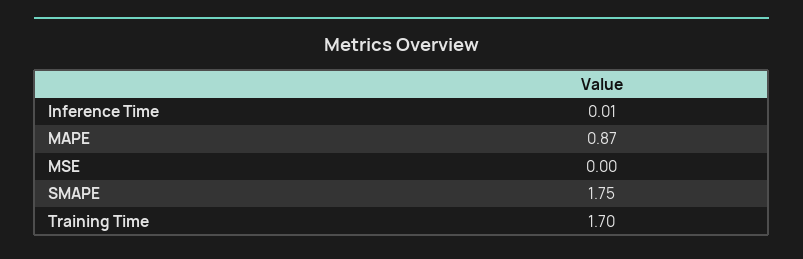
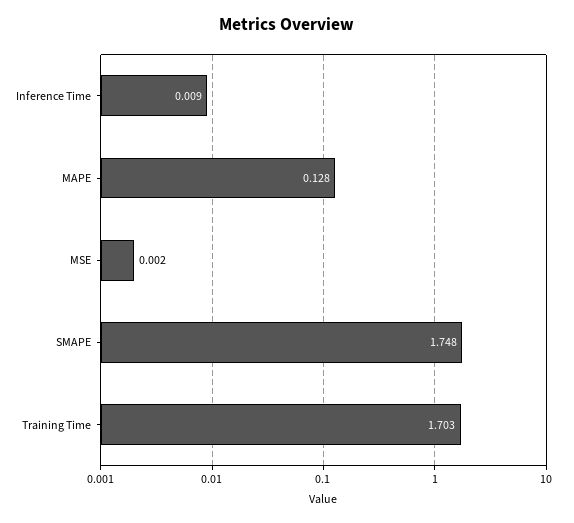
MAPE: 0.87 -> 0.128

